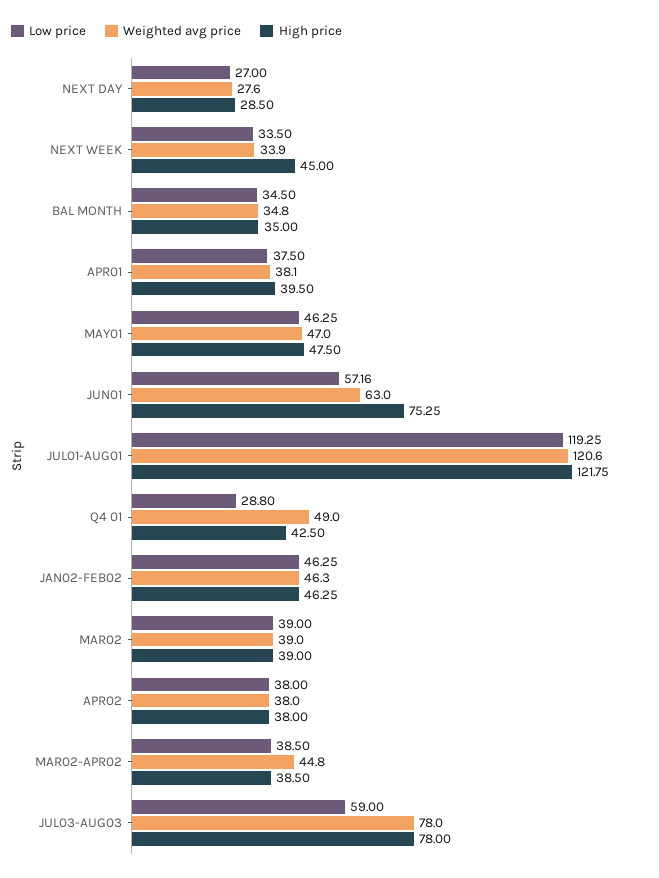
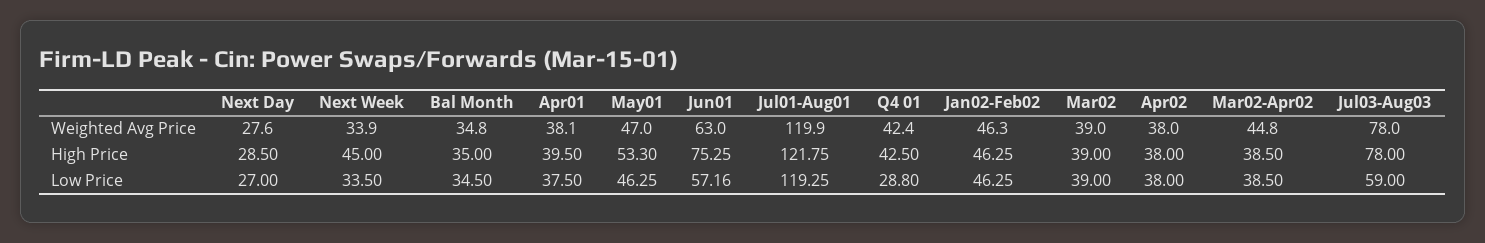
High price, MAY01: 47.5 -> 53.3
Weighted avg price, JUL01-AUG01: 120.6 -> 119.9
Weighted avg price, Q4 01: 49 -> 42.4

